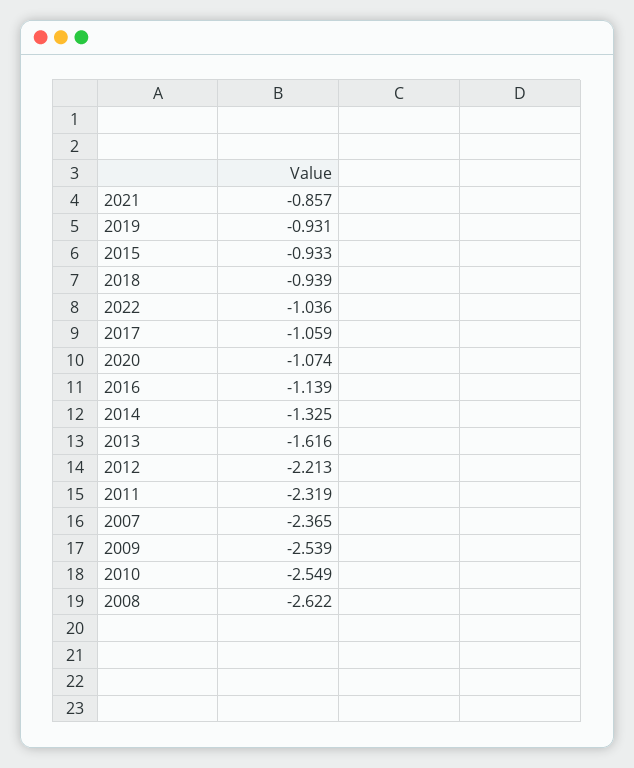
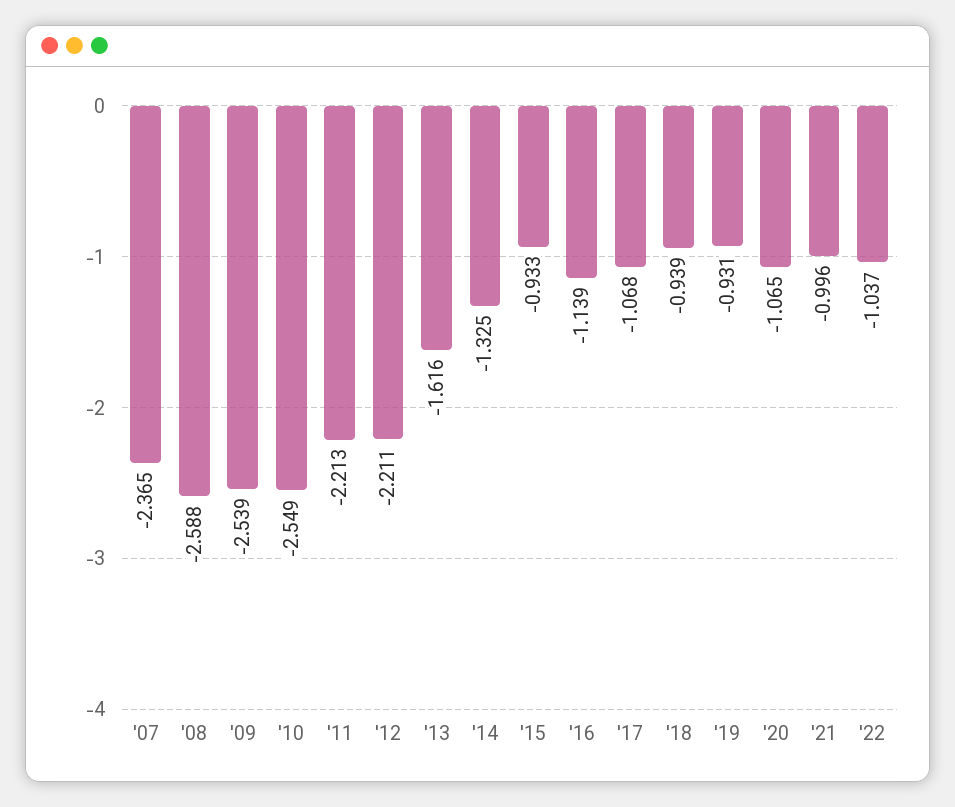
2021: -0.857 -> -0.996
2022: -1.036 -> -1.037
2017: -1.059 -> -1.068
2020: -1.074 -> -1.065
2012: -2.213 -> -2.211
2011: -2.319 -> -2.213
2008: -2.622 -> -2.588

